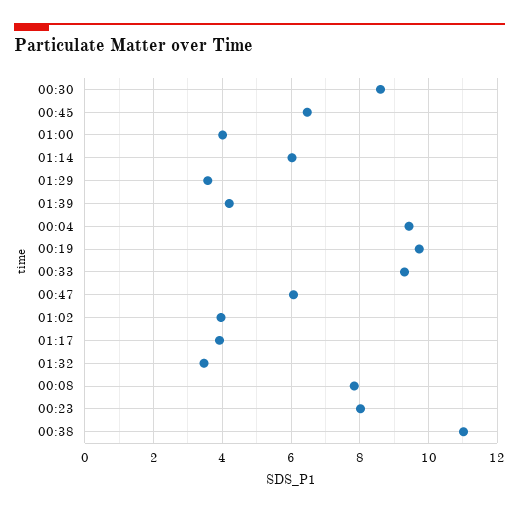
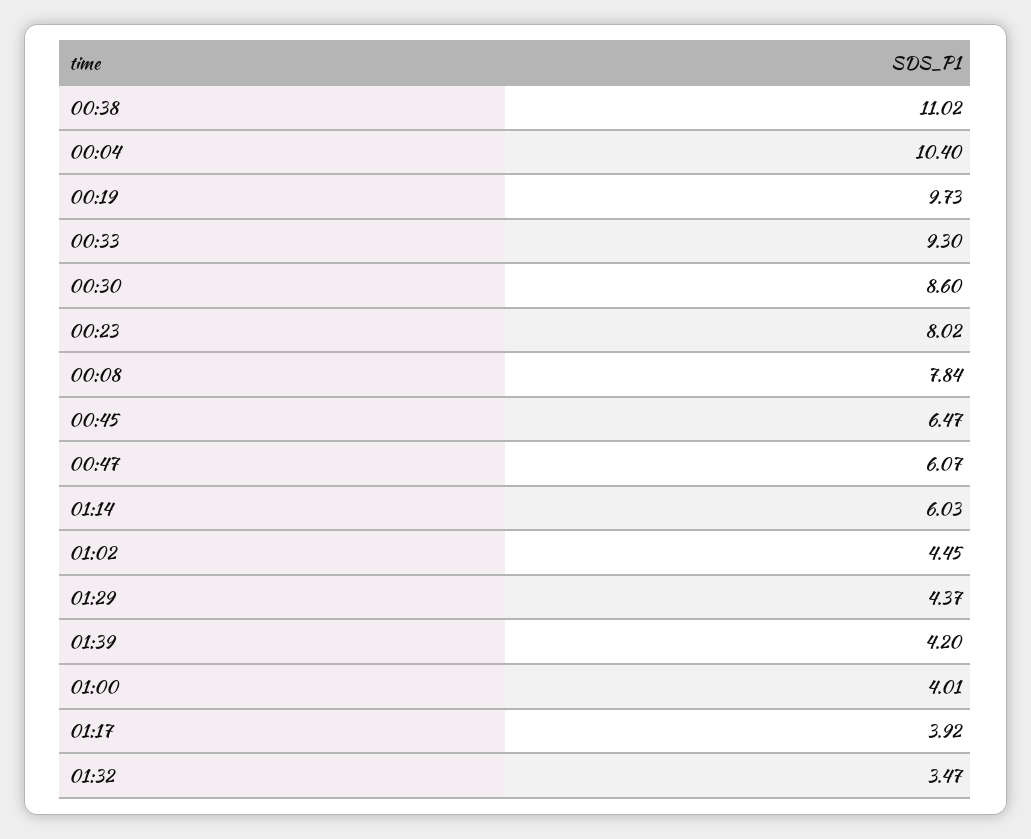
01:29: 3.6 -> 4.37
00:04: 9.4 -> 10.4
01:02: 4 -> 4.45

